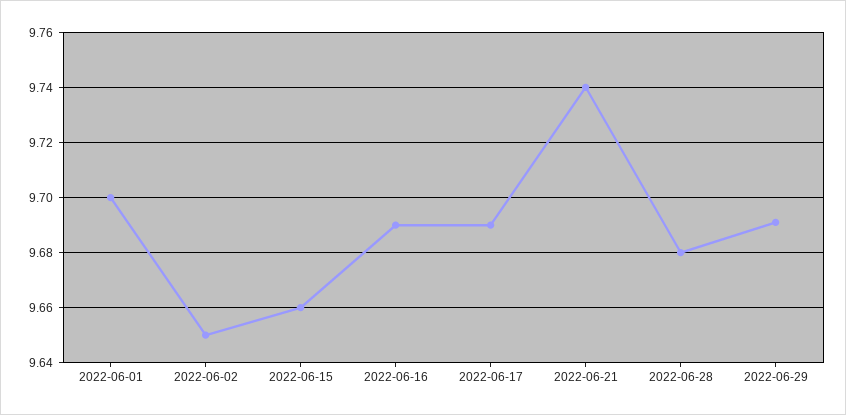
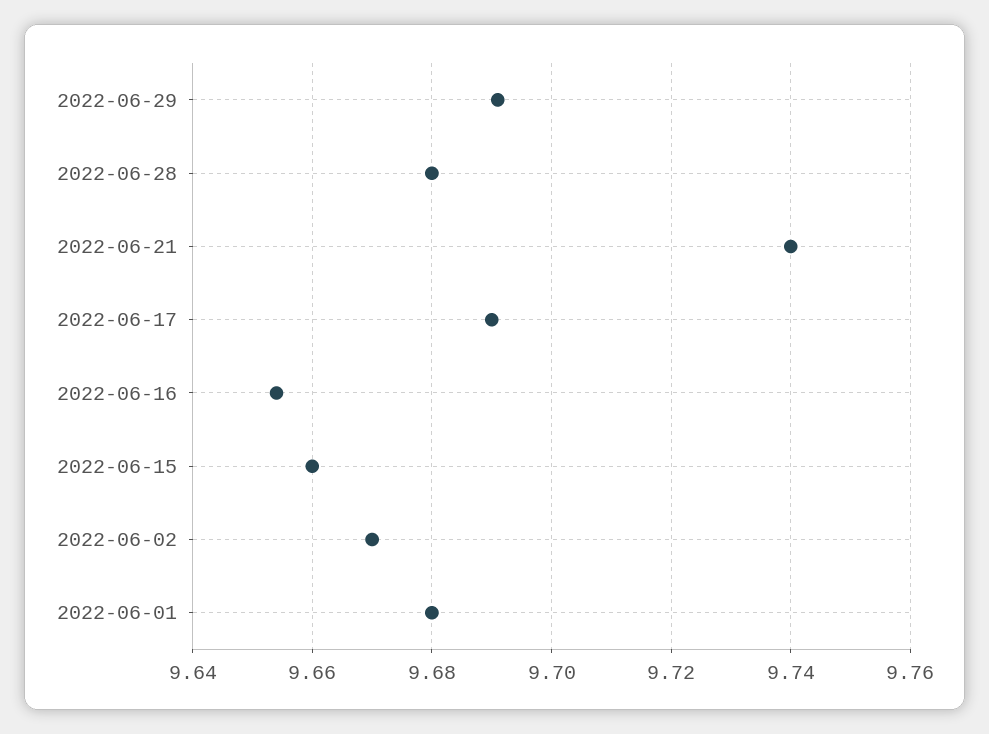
2022-06-01: 9.7 -> 9.68
2022-06-02: 9.65 -> 9.67
2022-06-16: 9.69 -> 9.655

